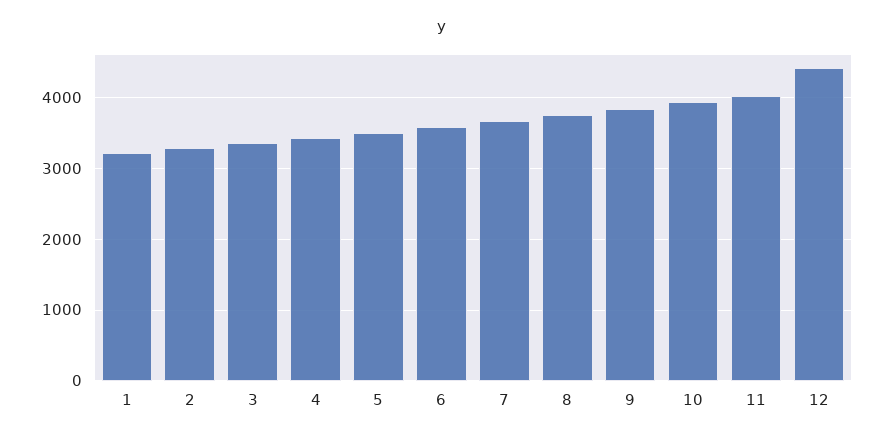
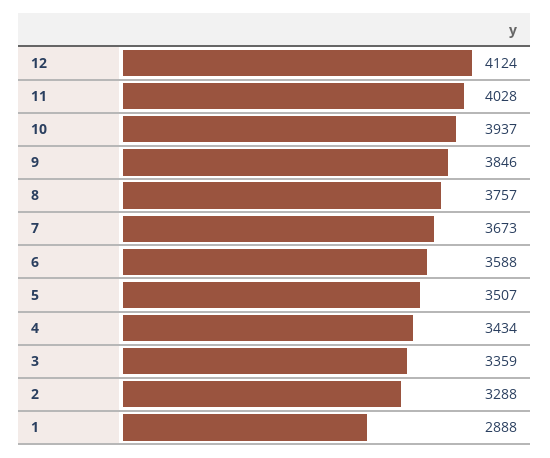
1: 3200 -> 2888
12: 4400 -> 4124

